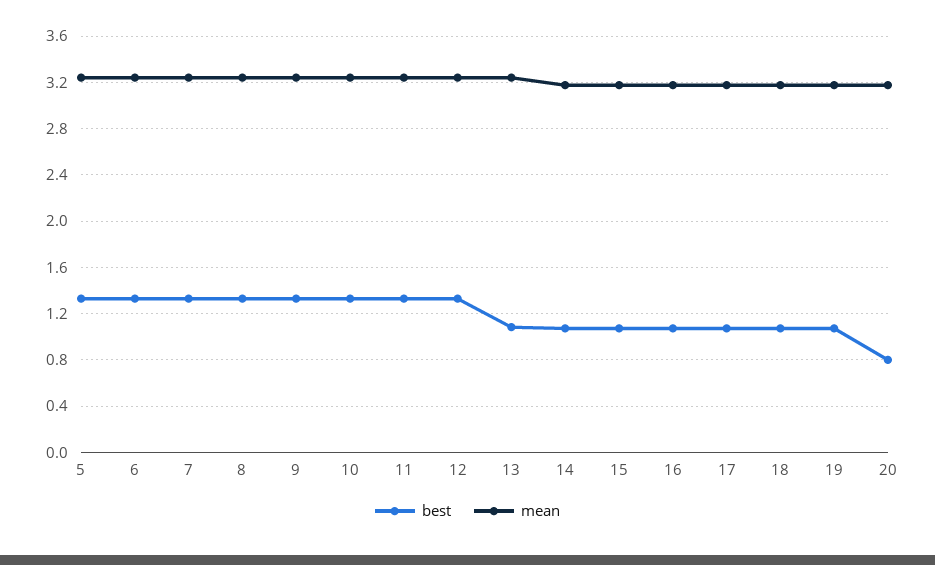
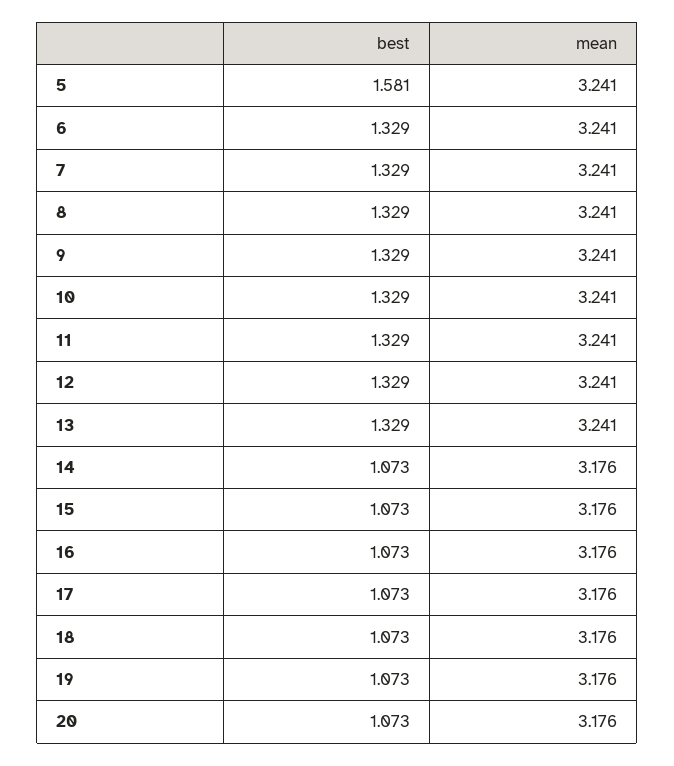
best, 5: 1.3 -> 1.581
best, 13: 1.1 -> 1.329
best, 20: 0.8 -> 1.073

